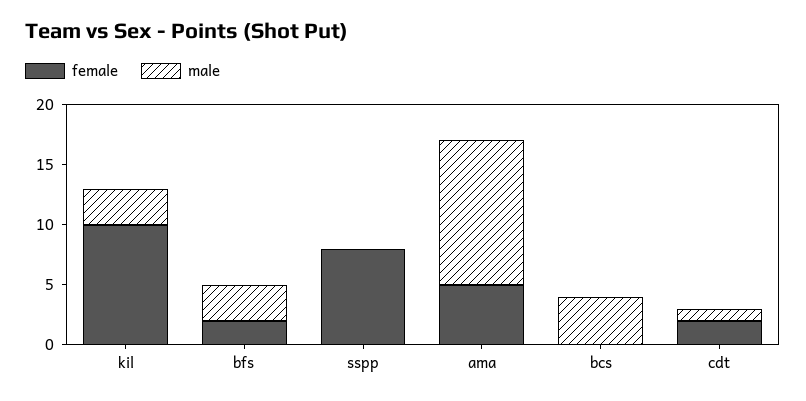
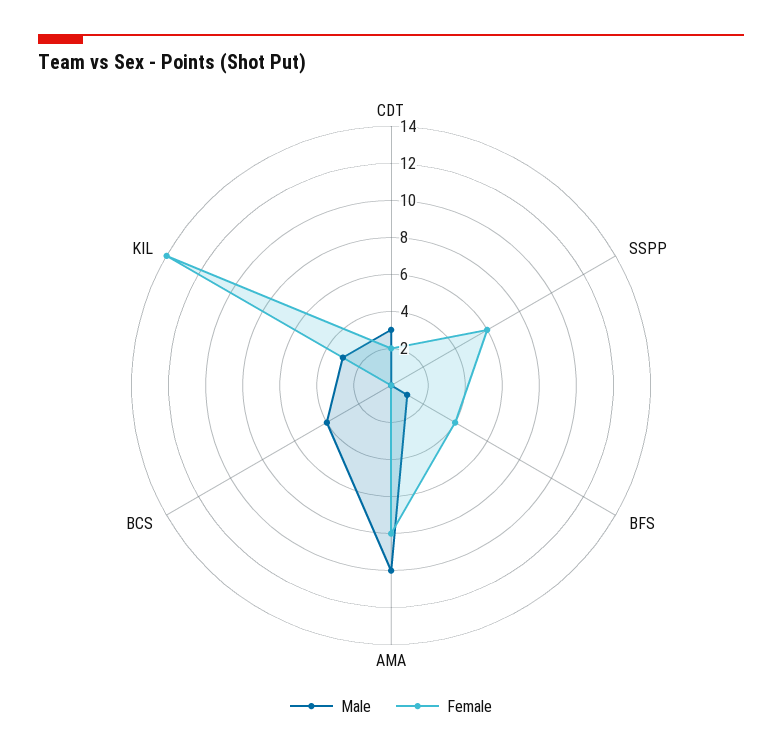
female, kil: 10 -> 14
female, bfs: 2 -> 4
male, bfs: 3 -> 1
female, sspp: 8 -> 6
female, ama: 5 -> 8
male, ama: 12 -> 10
male, cdt: 1 -> 3

